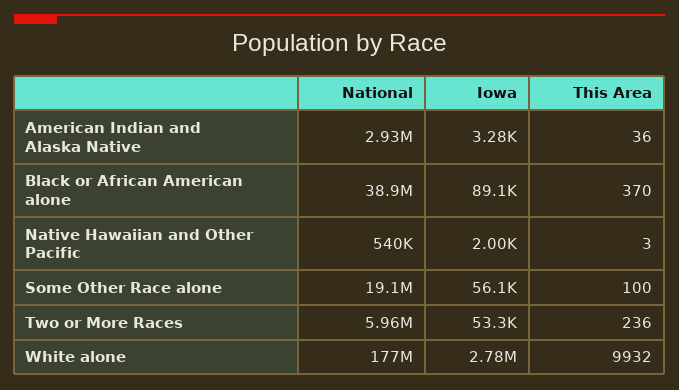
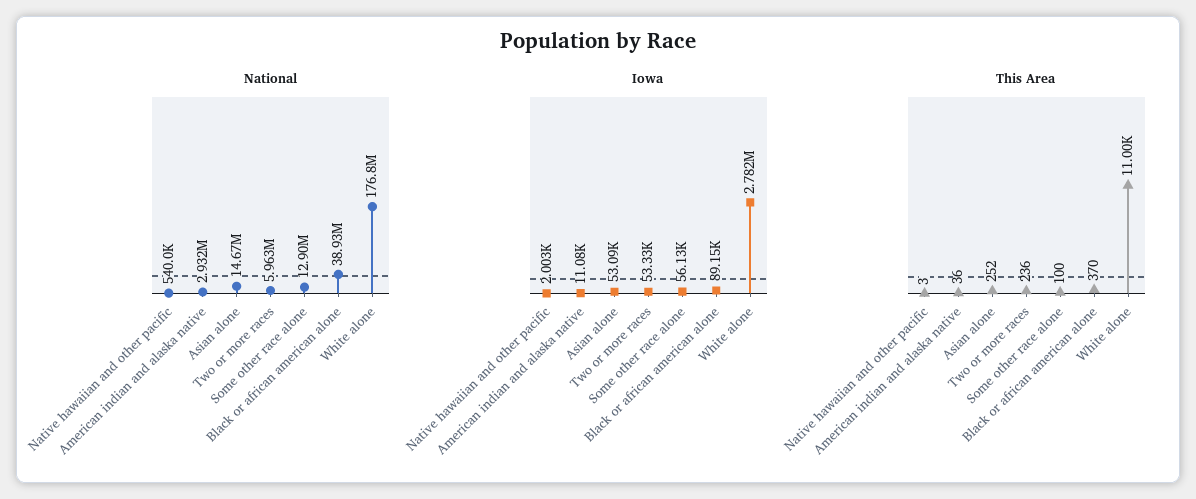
Iowa, American Indian and Alaska Native: 3280 -> 11080
National, Some Other Race alone: 19100000 -> 12900000
This Area, White alone: 9932 -> 11000
National, Asian alone: none -> 14670000
Iowa, Asian alone: none -> 53090
This Area, Asian alone: none -> 252

